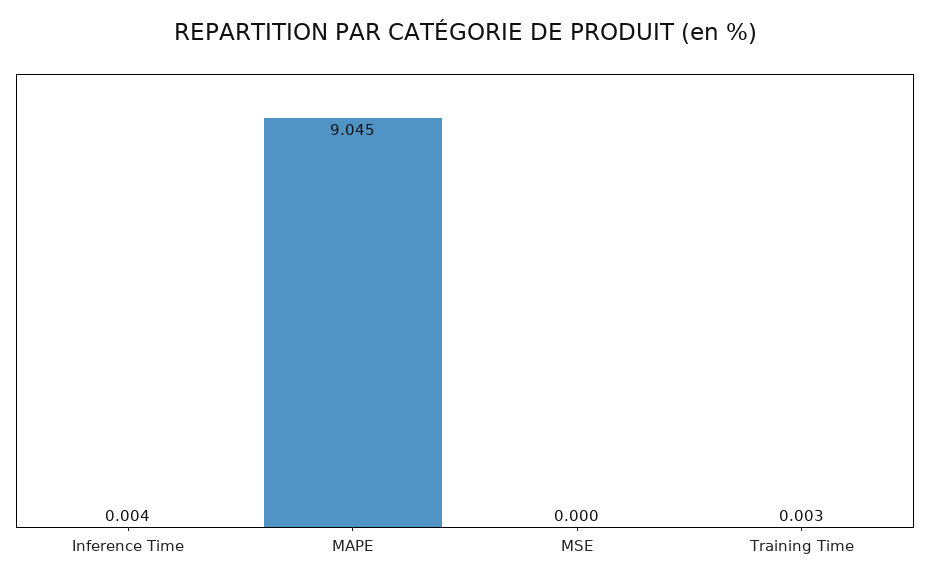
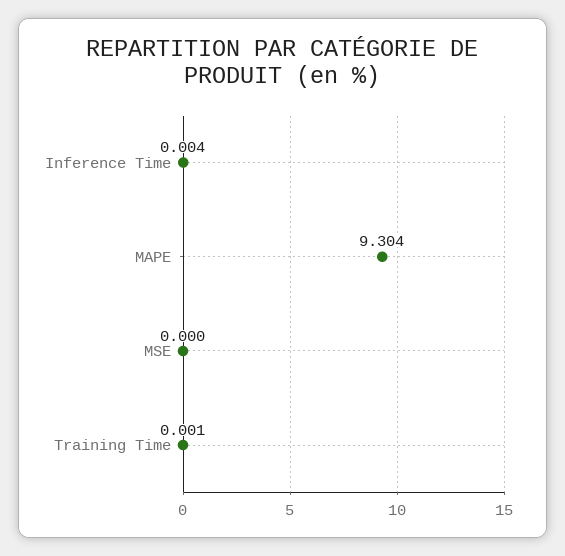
MAPE: 9.045 -> 9.304
Training Time: 0.003 -> 0.001

